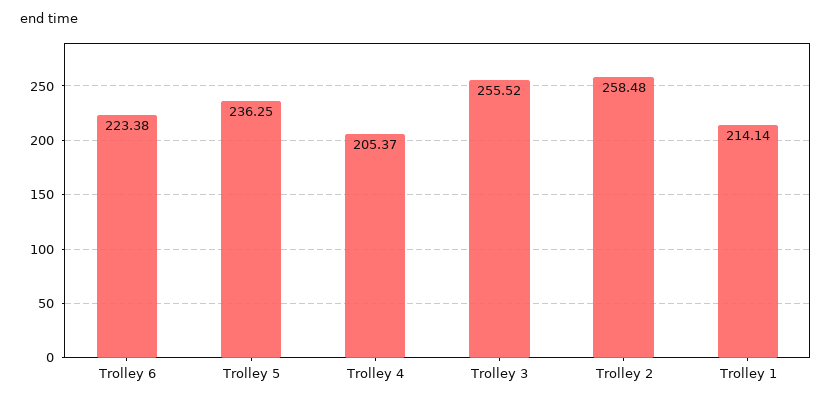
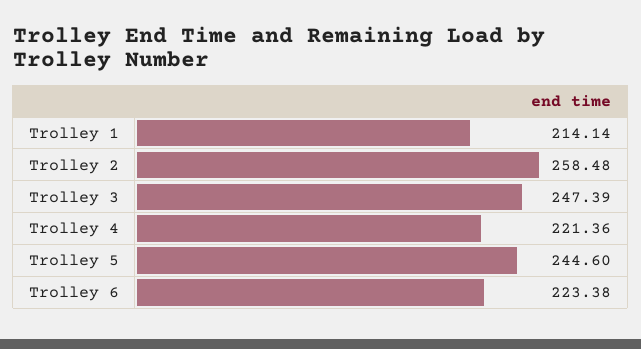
Trolley 5: 236.25 -> 244.6
Trolley 4: 205.37 -> 221.36
Trolley 3: 255.52 -> 247.39

